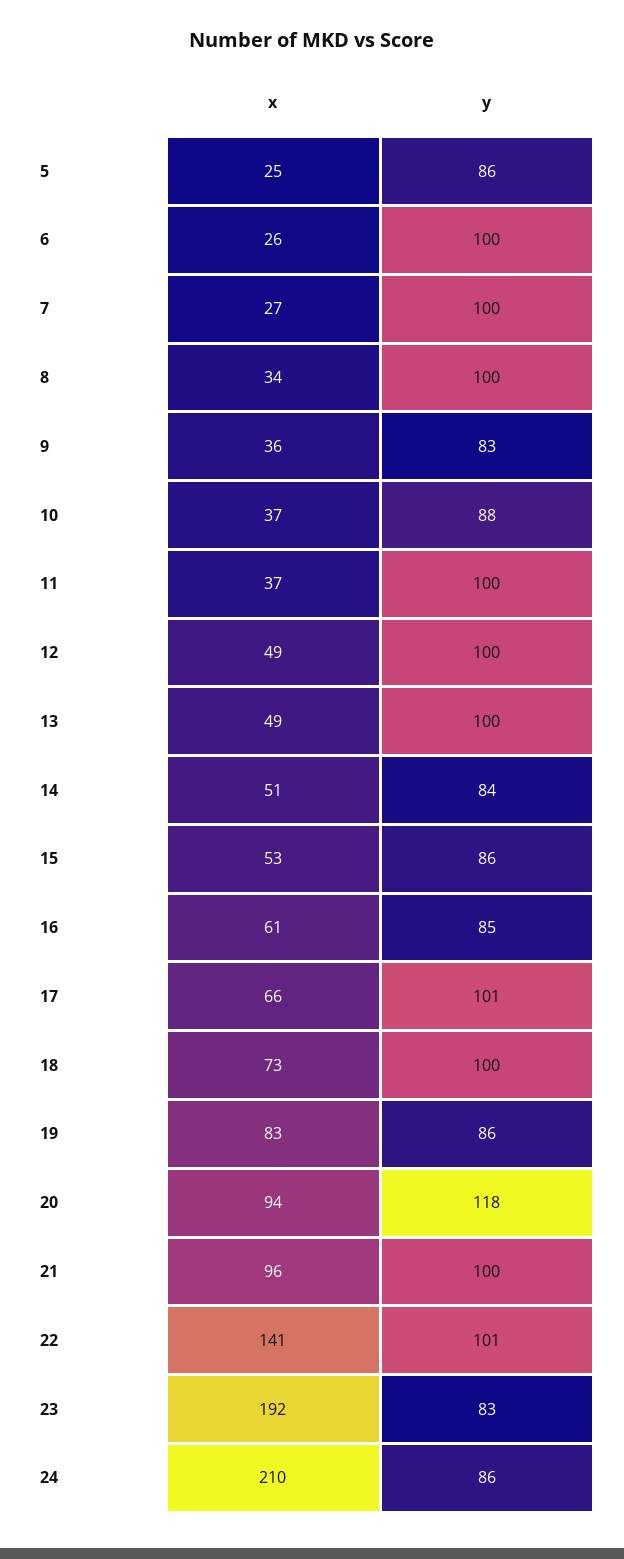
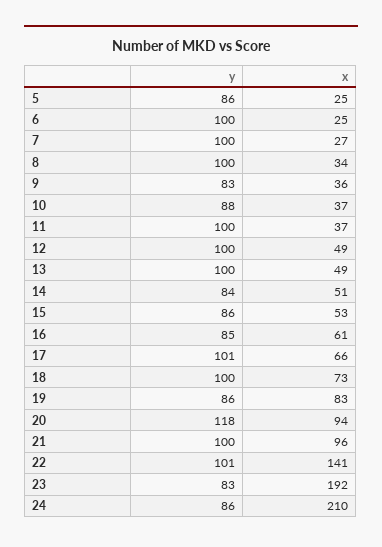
x, 6: 26 -> 25

